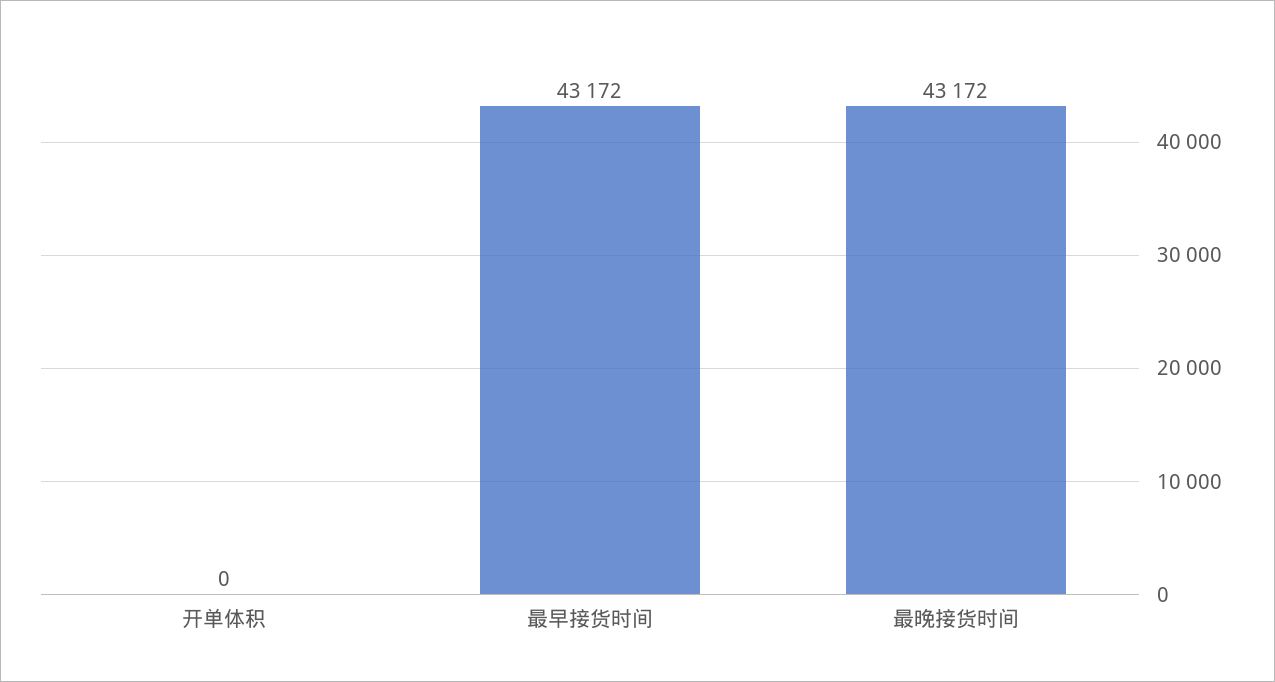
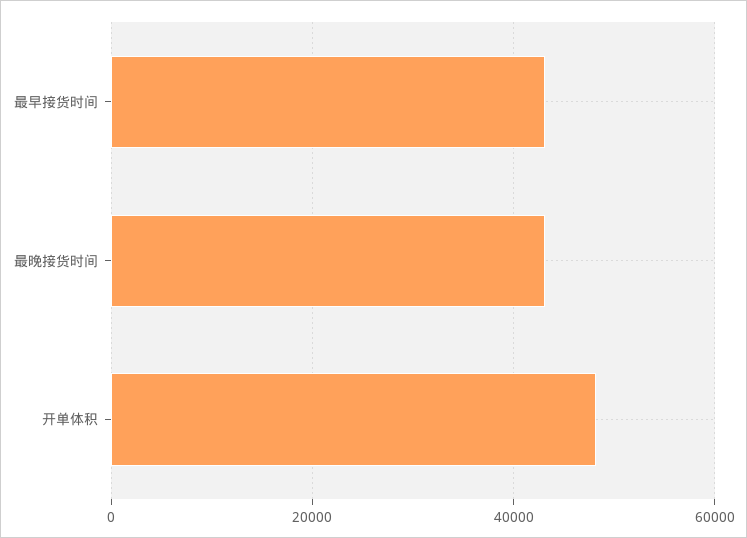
开单体积: 0 -> 48000

